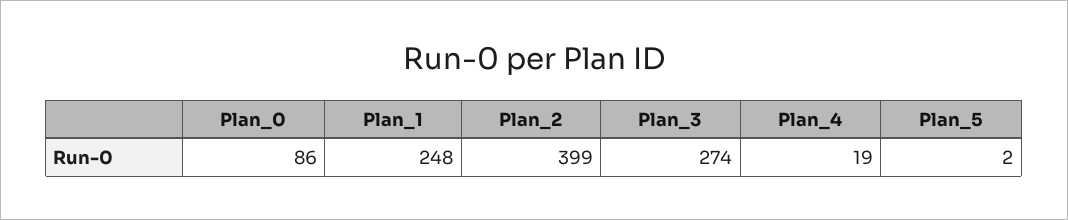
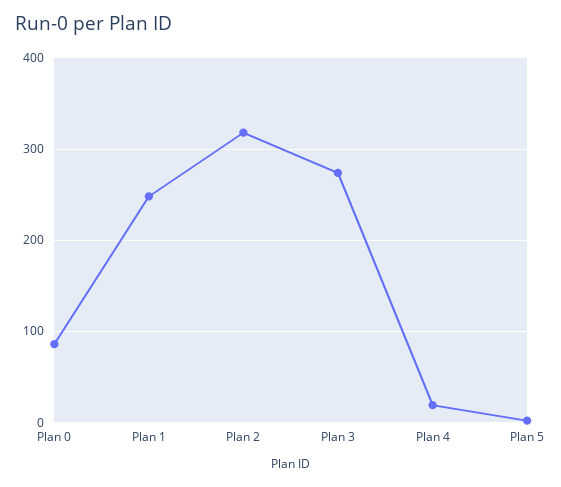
Plan_2: 399 -> 320

